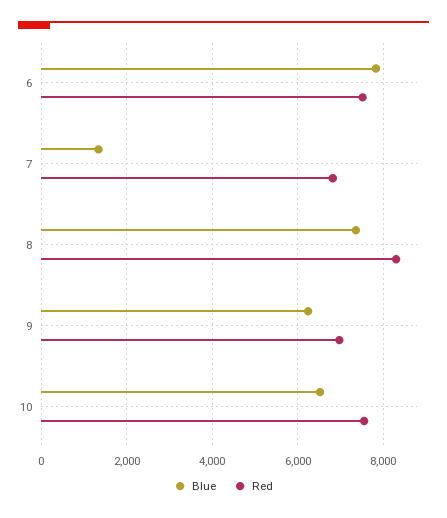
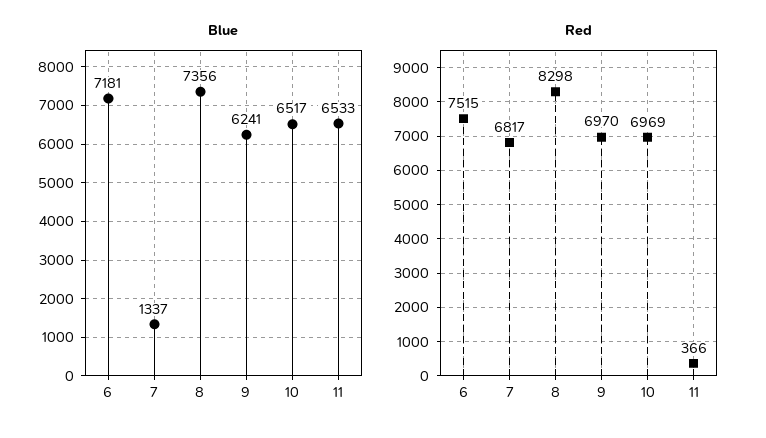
Blue, 6: 7800 -> 7181
Red, 10: 7600 -> 6969
Blue, 11: none -> 6533
Red, 11: none -> 366

